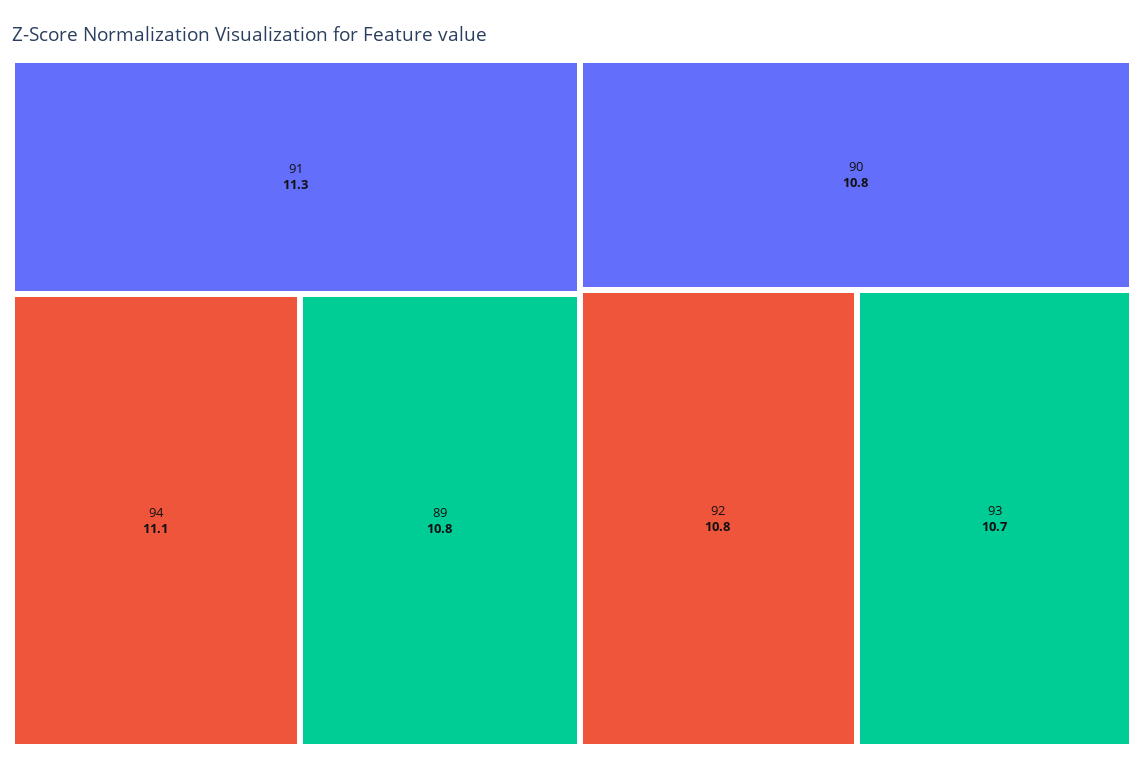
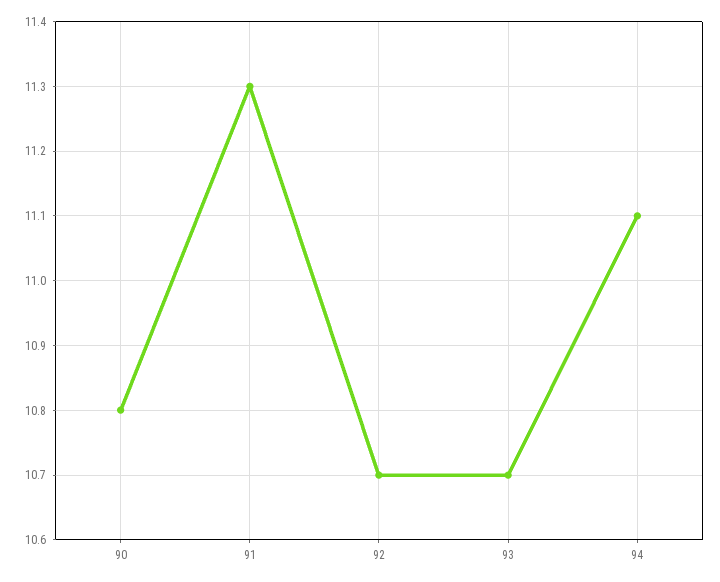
89: 10.8 -> none
92: 10.8 -> 10.7

